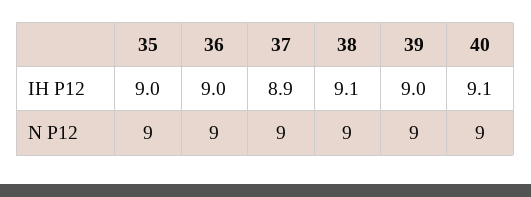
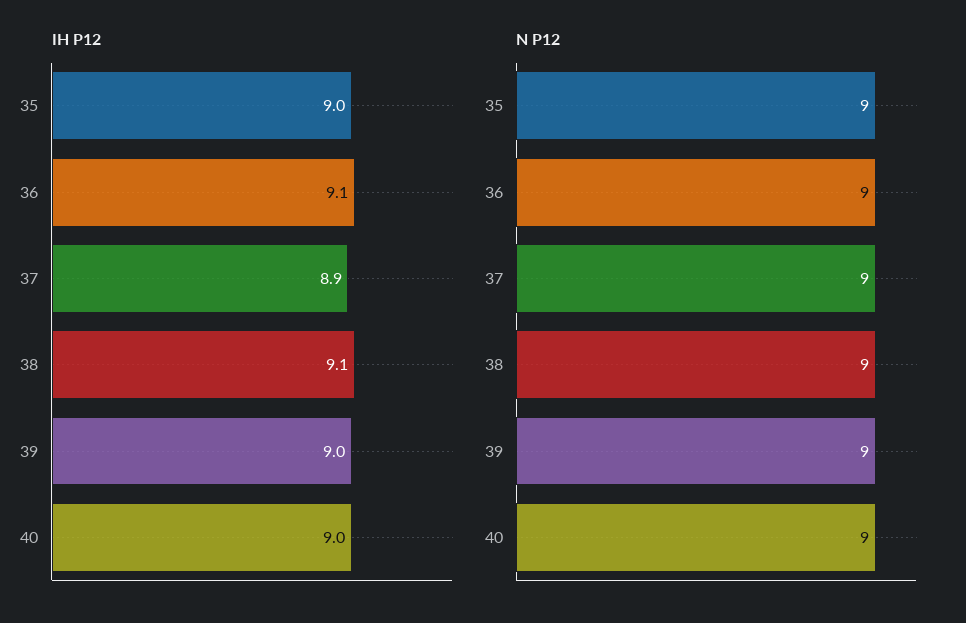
IH P12, 36: 9 -> 9.1
IH P12, 40: 9.1 -> 9

